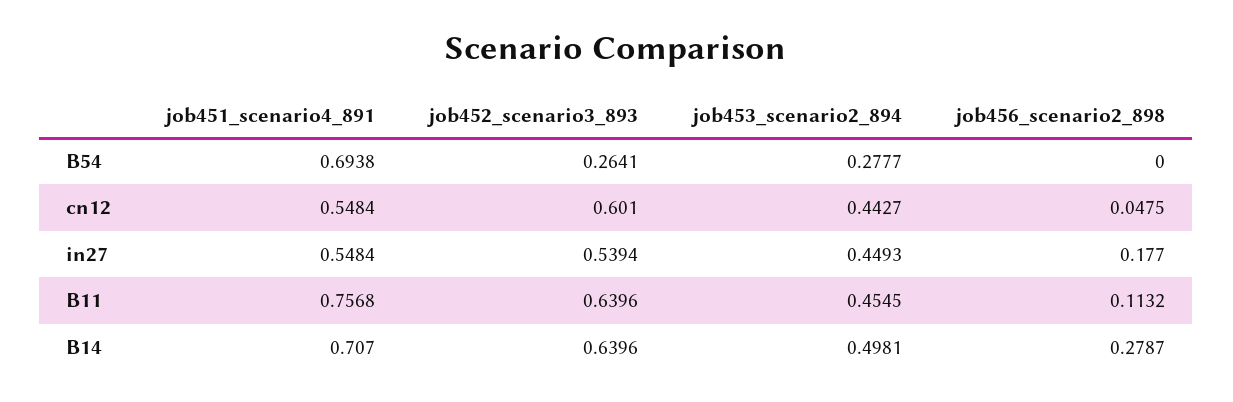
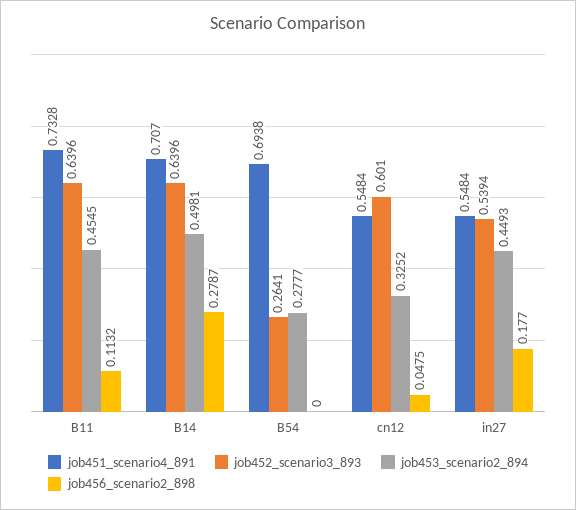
job453_scenario2_894, cn12: 0.4427 -> 0.3252
job451_scenario4_891, B11: 0.7568 -> 0.7328

